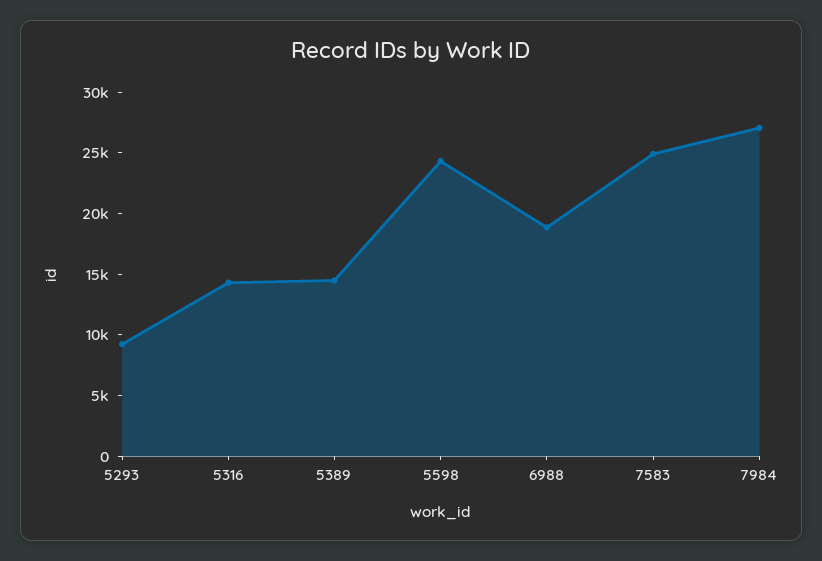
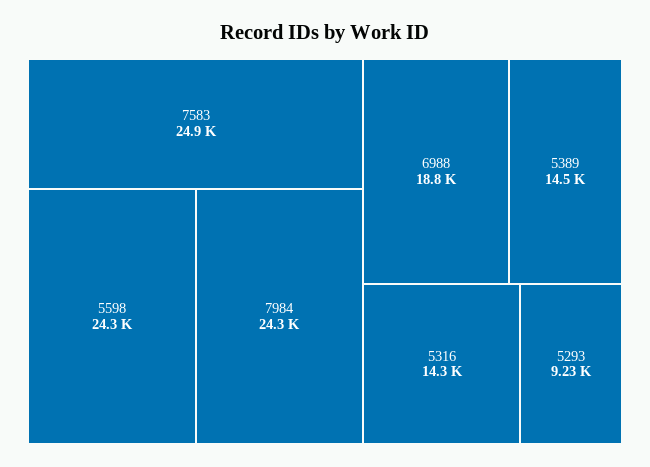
7984: 27000 -> 24300

